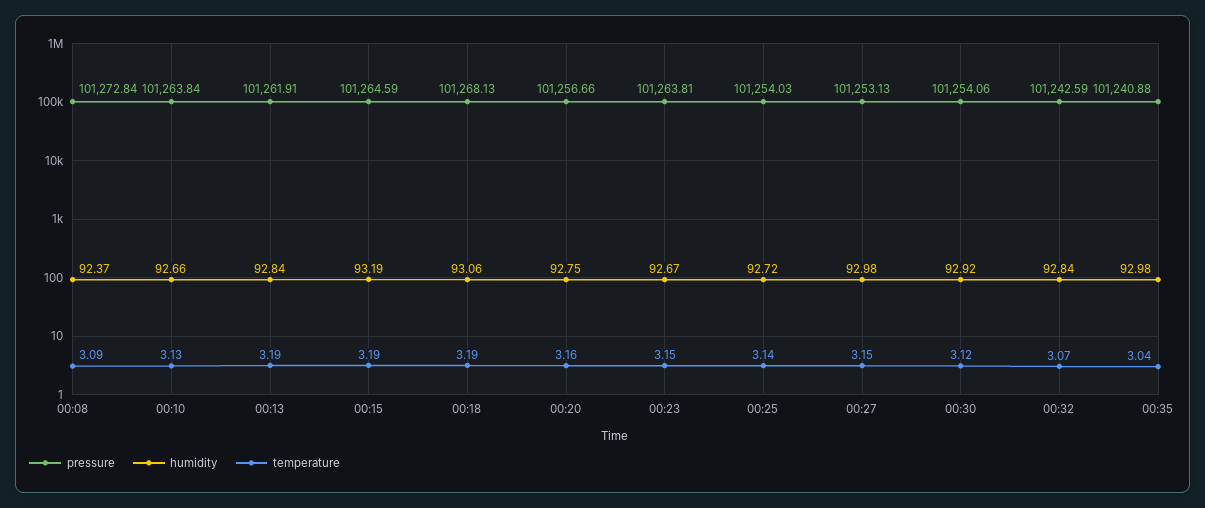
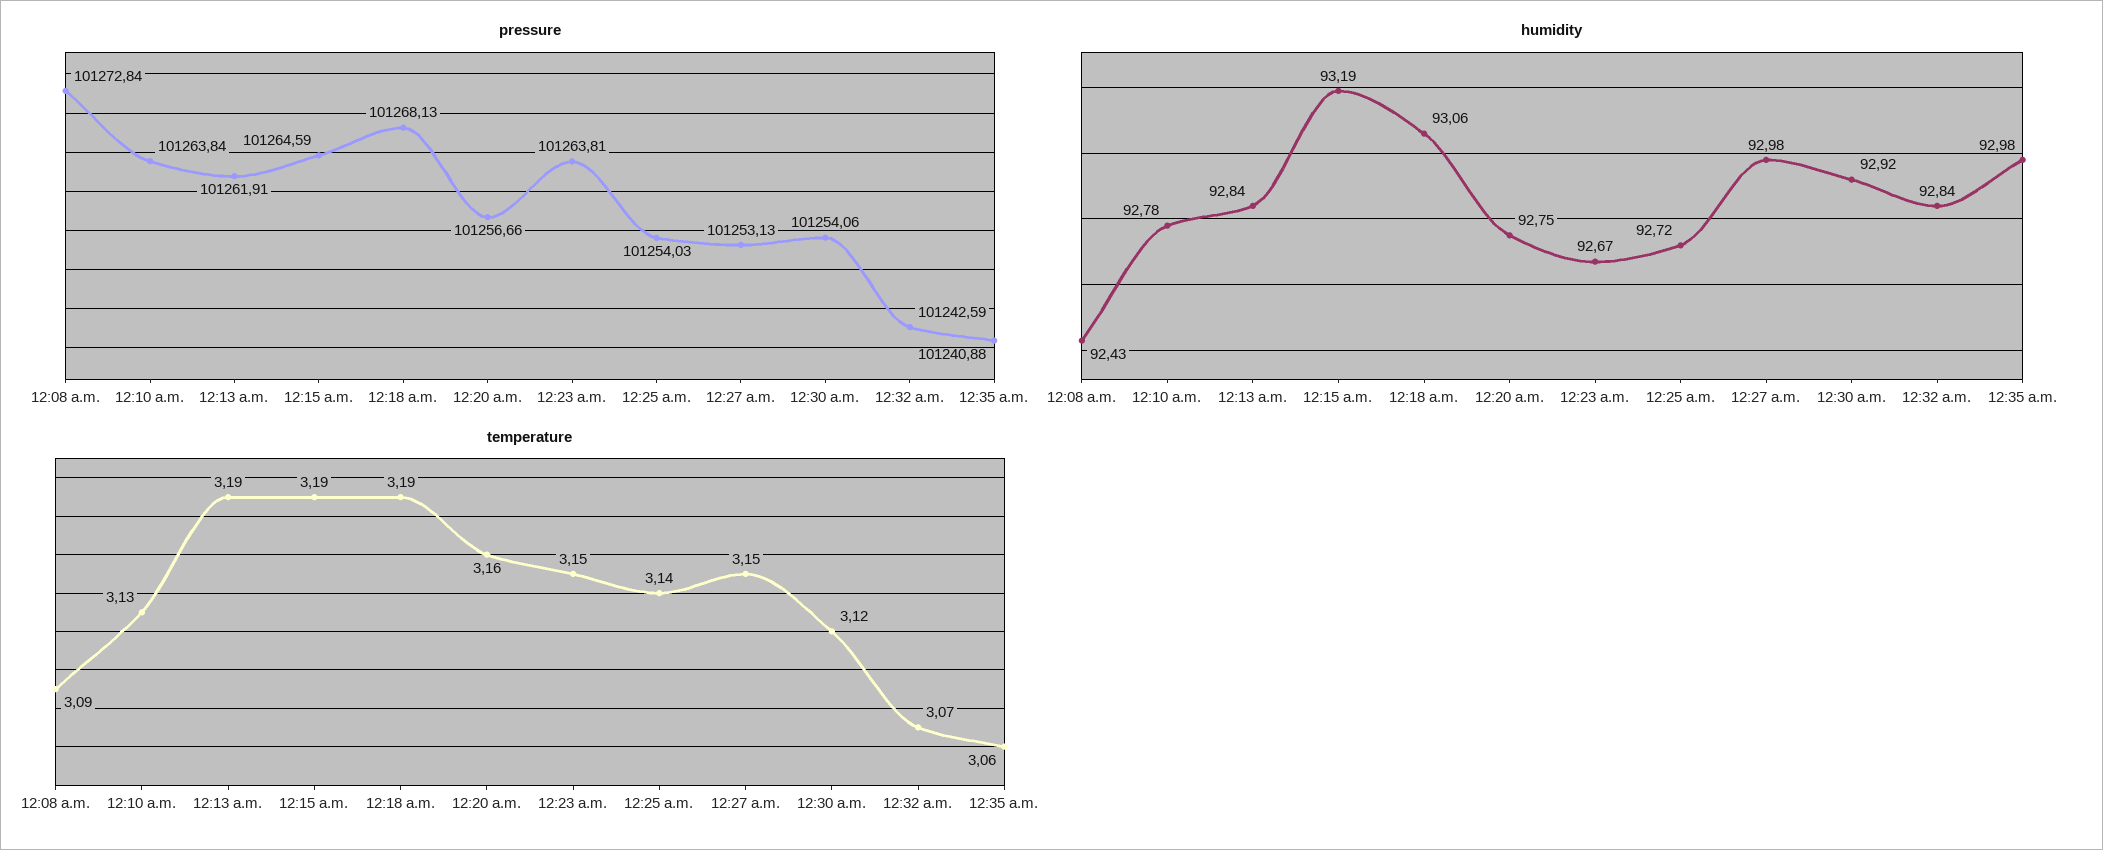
humidity, 00:08: 92.37 -> 92.43
humidity, 00:10: 92.66 -> 92.78
temperature, 00:35: 3.04 -> 3.06

